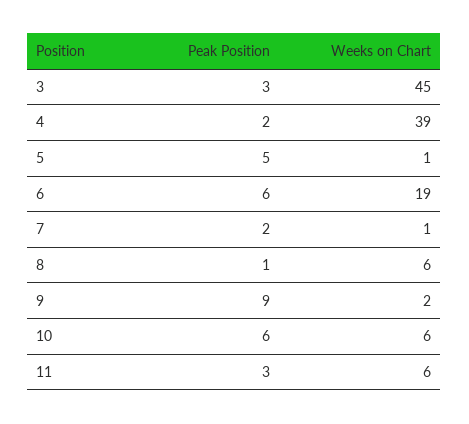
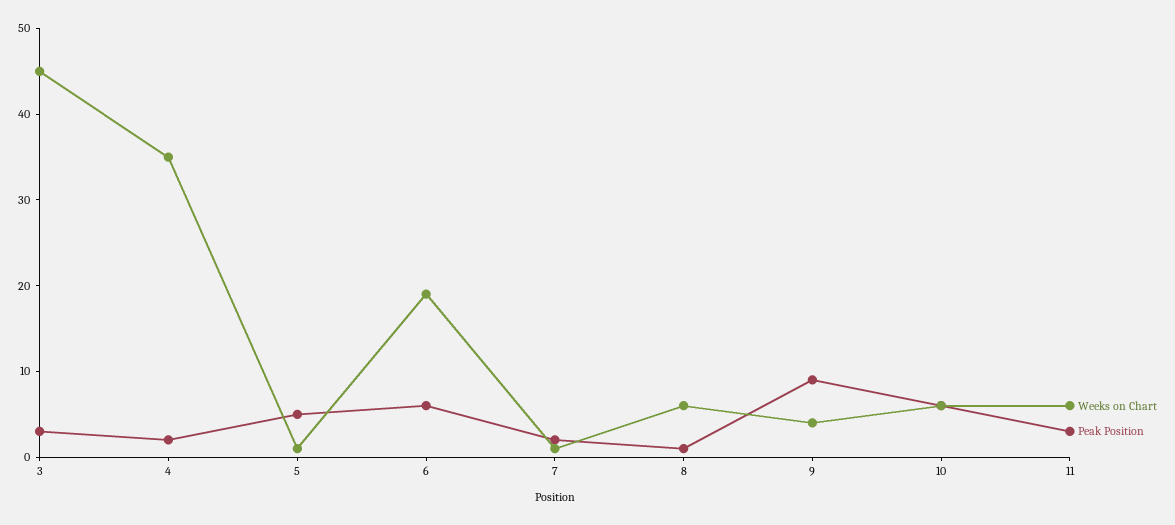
Weeks on Chart, 4: 39 -> 35
Weeks on Chart, 9: 2 -> 4

